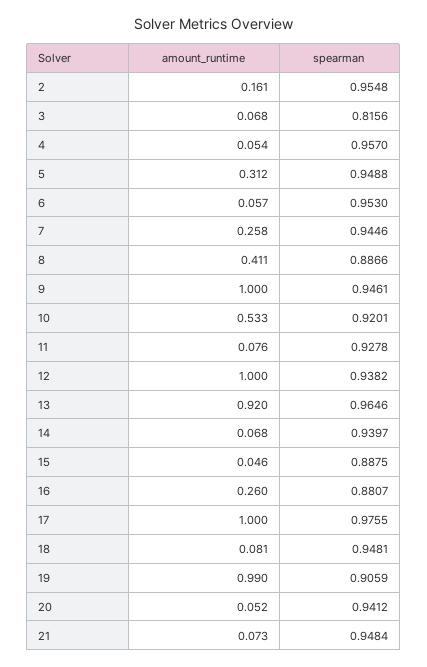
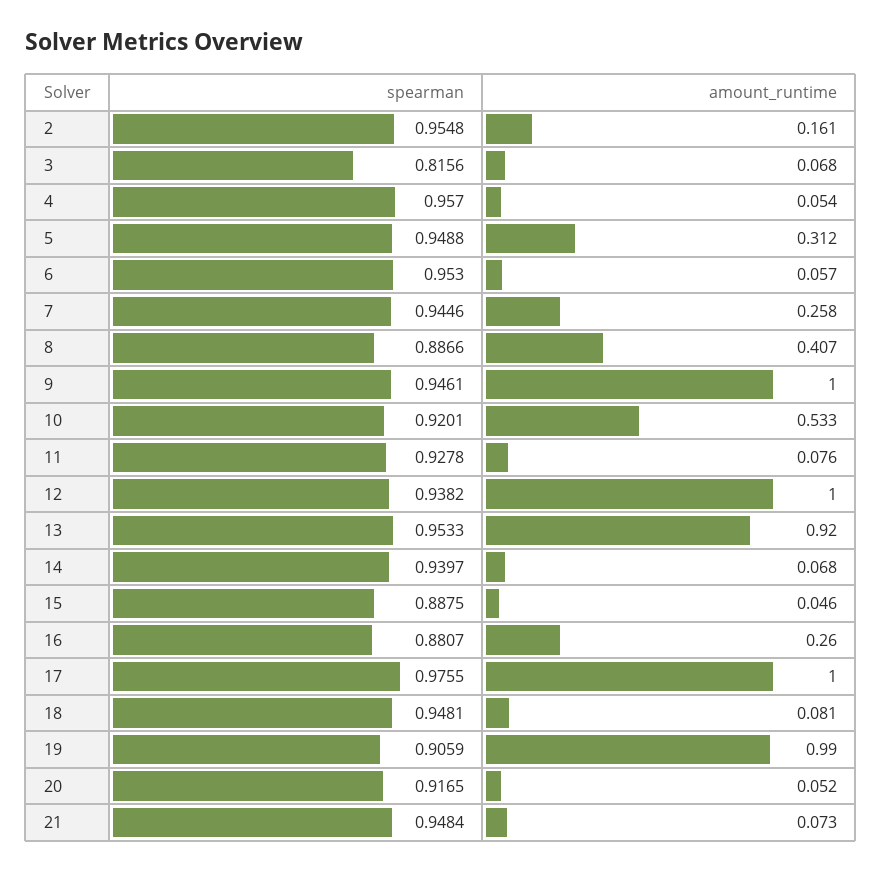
amount_runtime, 8: 0.411 -> 0.407
spearman, 13: 0.9646 -> 0.9533
spearman, 20: 0.9412 -> 0.9165

